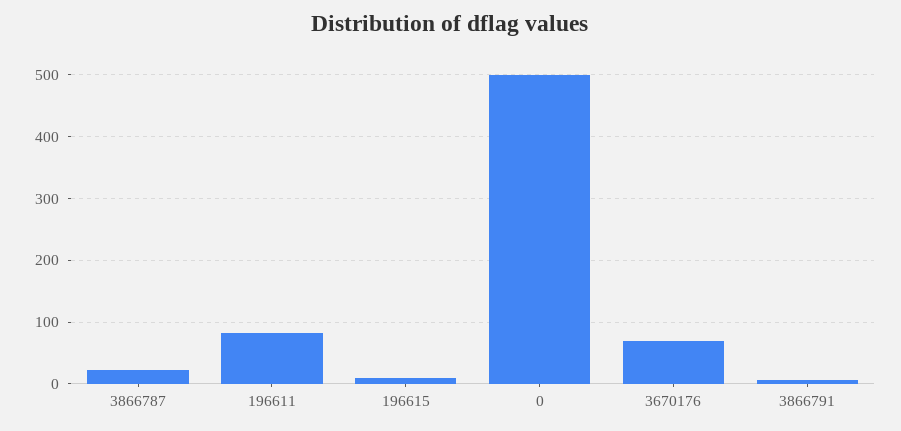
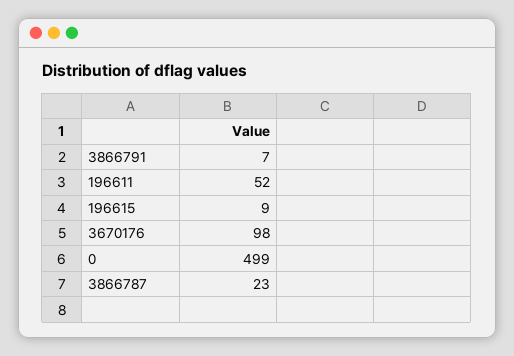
196611: 80 -> 52
3670176: 70 -> 98

